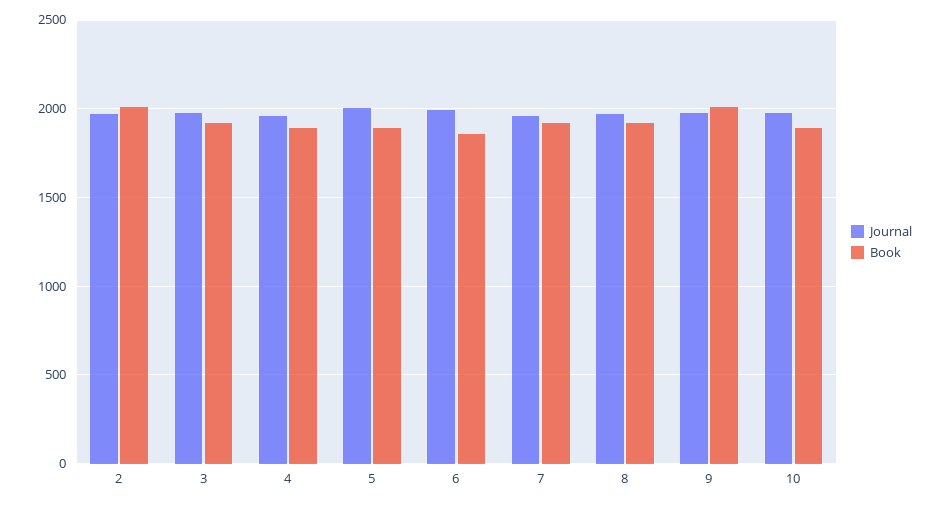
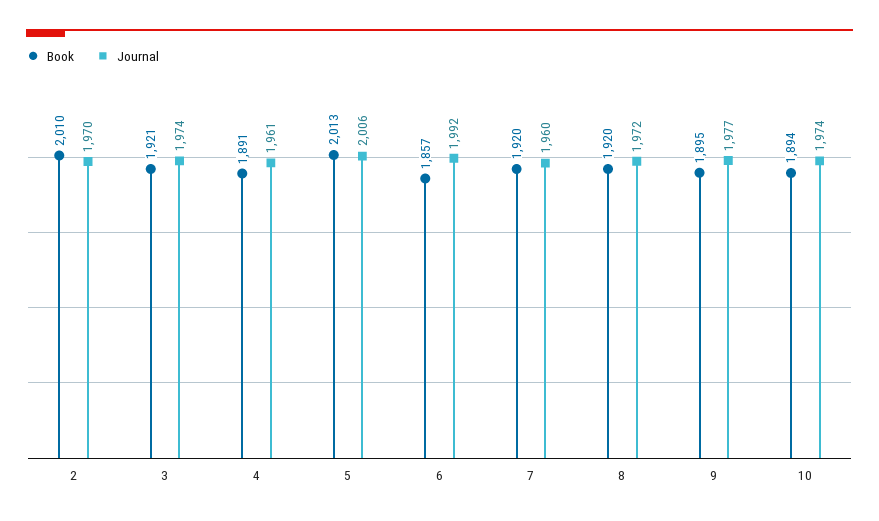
Book, 5: 1900 -> 2013
Book, 9: 2000 -> 1895

